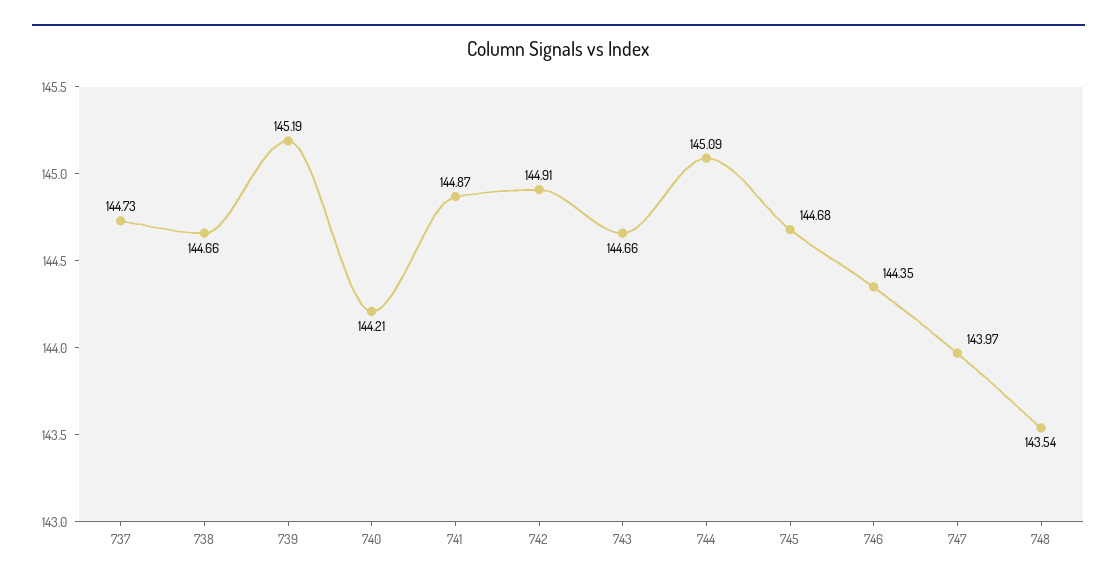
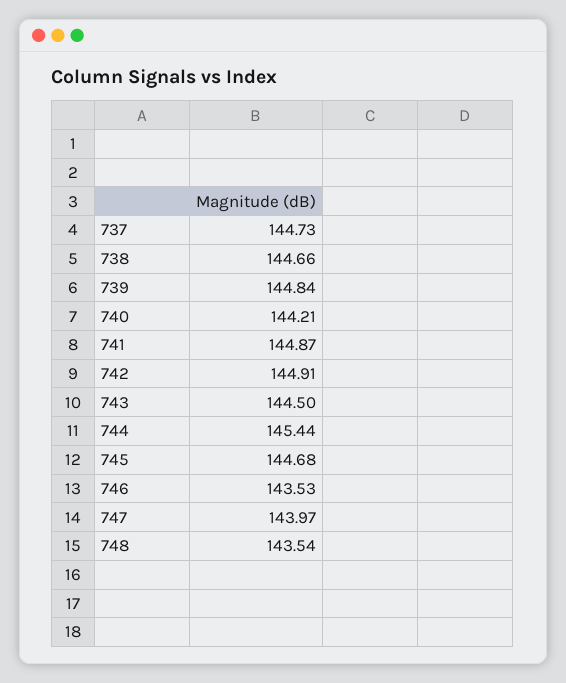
739: 145.19 -> 144.84
743: 144.66 -> 144.5
744: 145.09 -> 145.44
746: 144.35 -> 143.53

